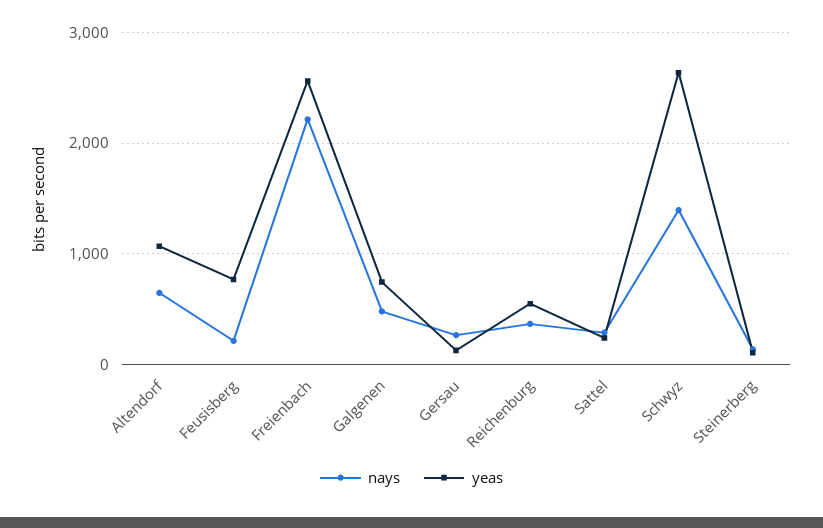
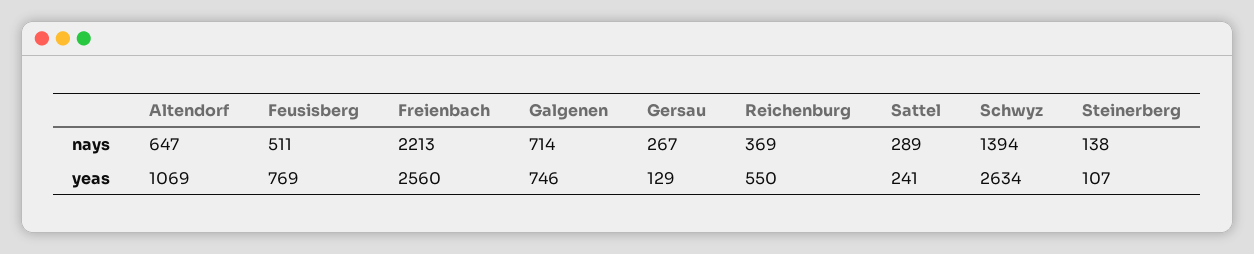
nays, Feusisberg: 200 -> 511
nays, Galgenen: 500 -> 714

